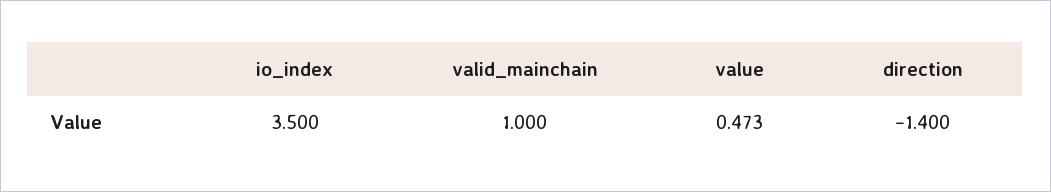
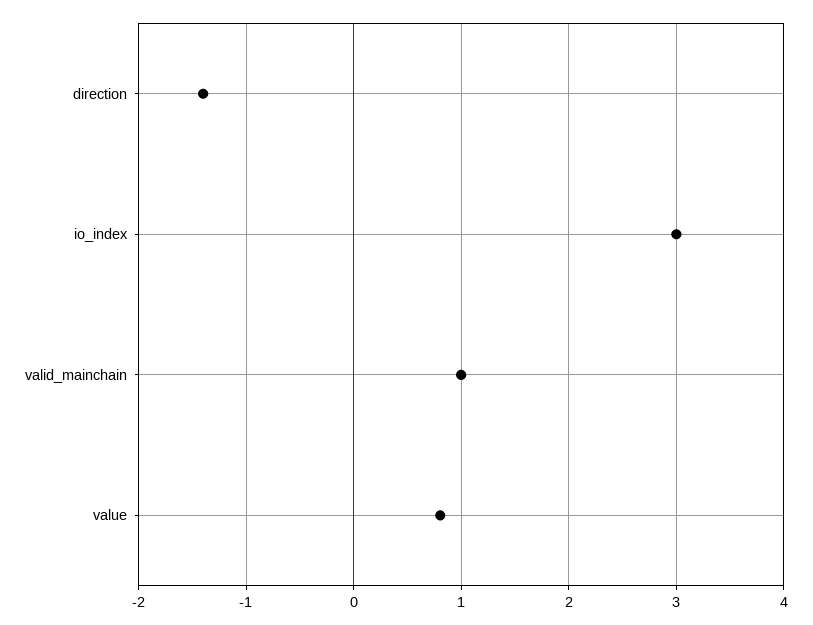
io_index: 3.5 -> 3
value: 0.473 -> 0.8

